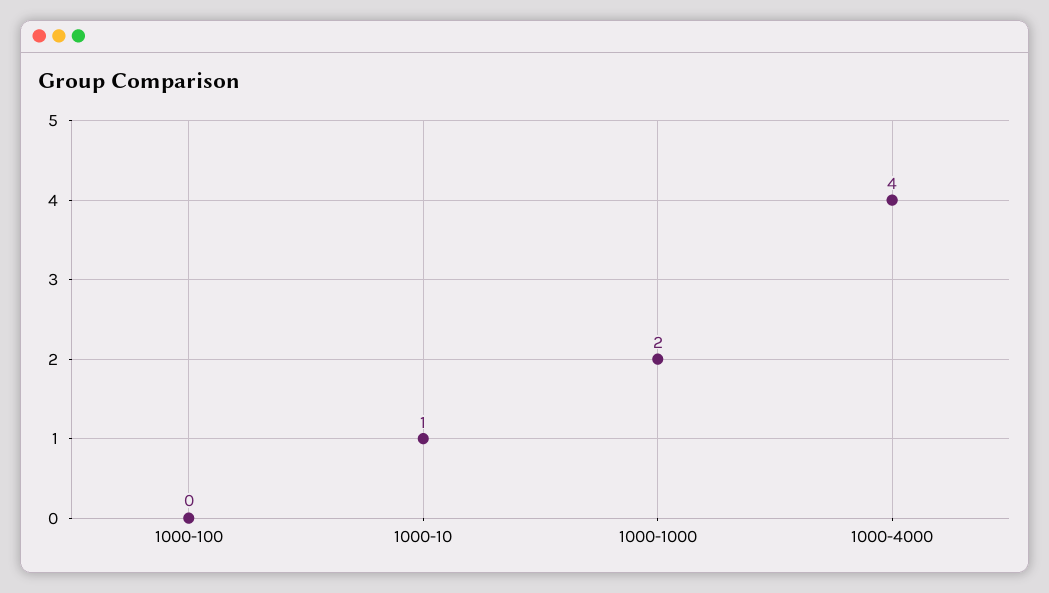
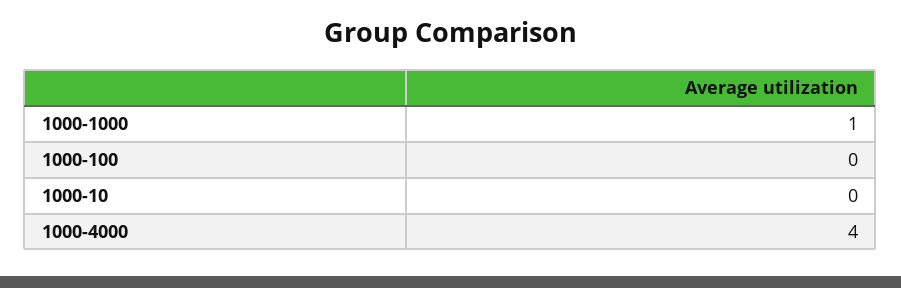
1000-10: 1 -> 0
1000-1000: 2 -> 1

